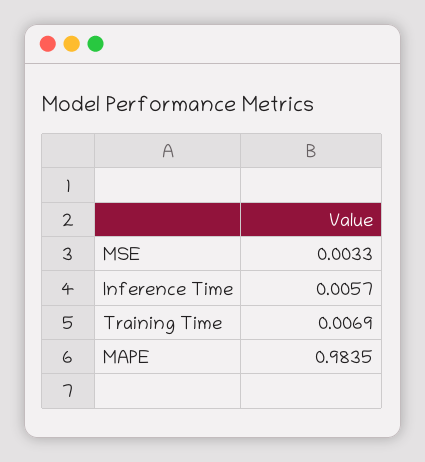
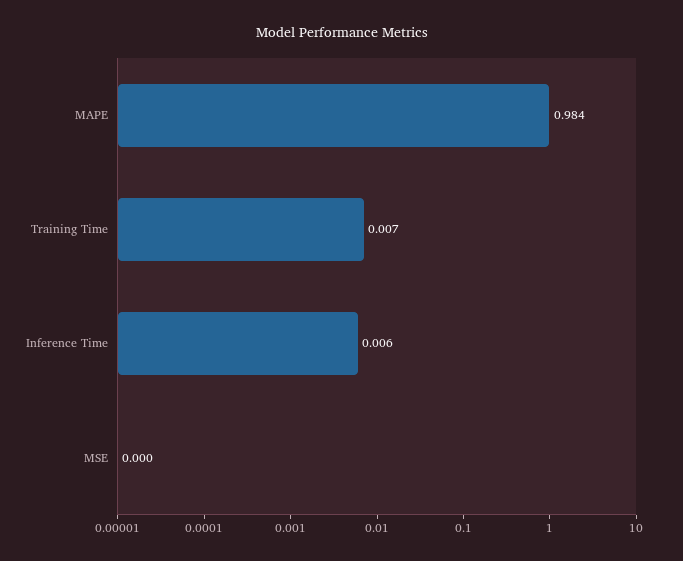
MSE: 0.0033 -> 0

